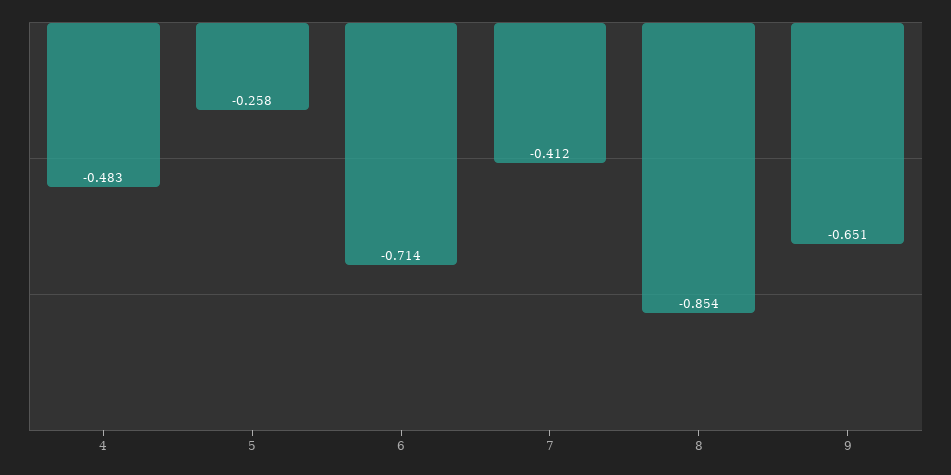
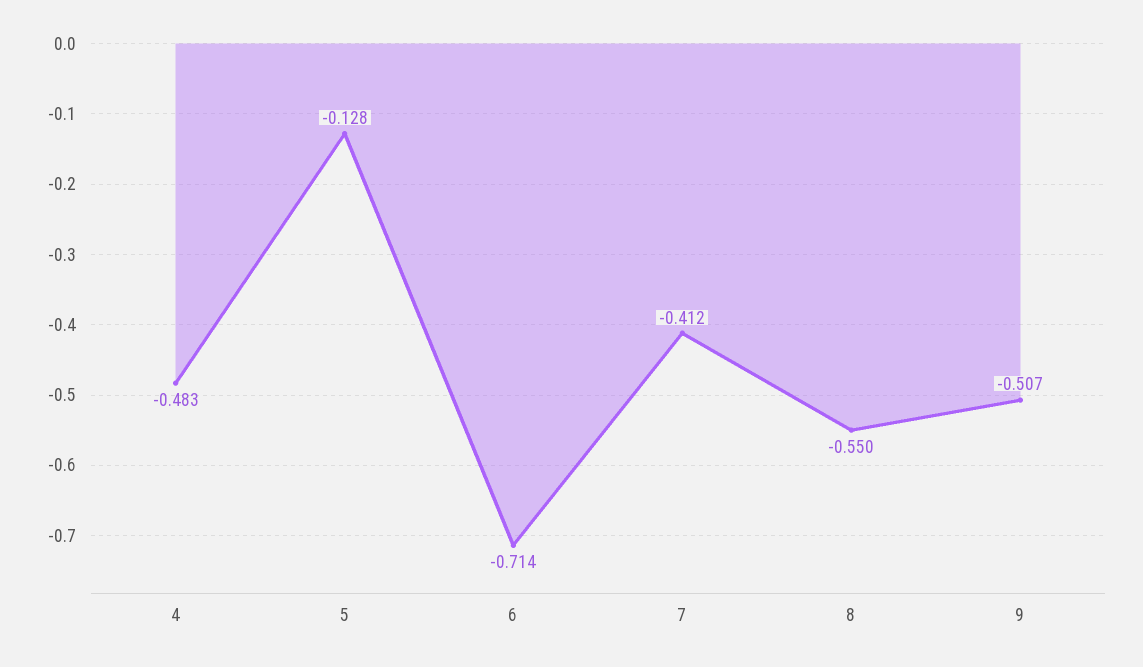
5: -0.258 -> -0.128
8: -0.854 -> -0.55
9: -0.651 -> -0.507

